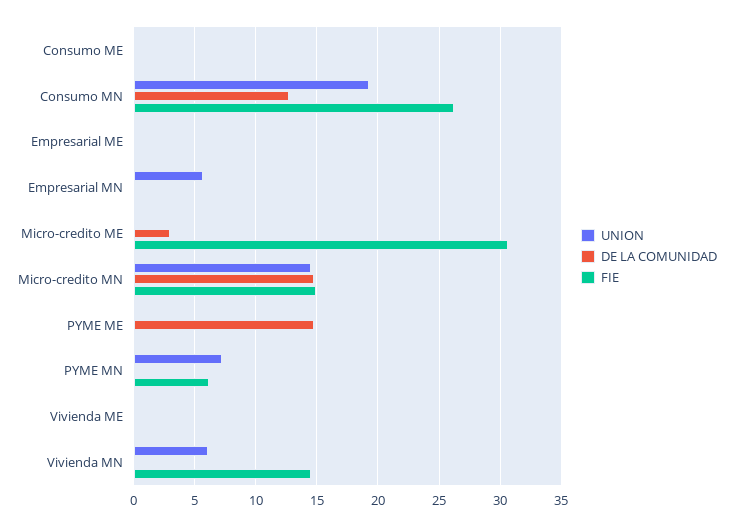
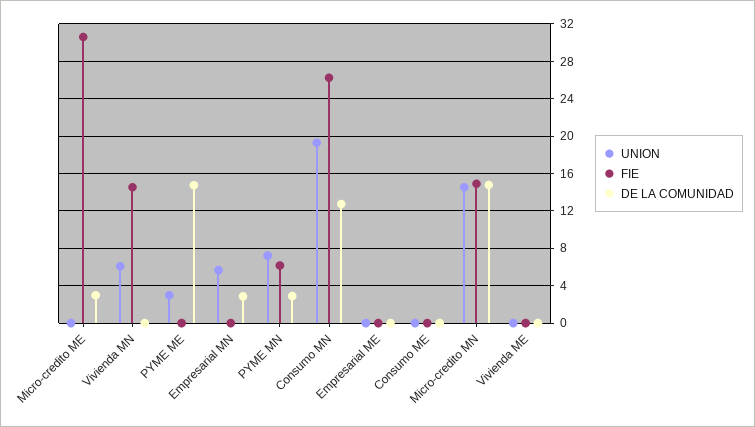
DE LA COMUNIDAD, Empresarial MN: 0 -> 3
UNION, PYME ME: 0 -> 3
DE LA COMUNIDAD, PYME MN: 0 -> 3

